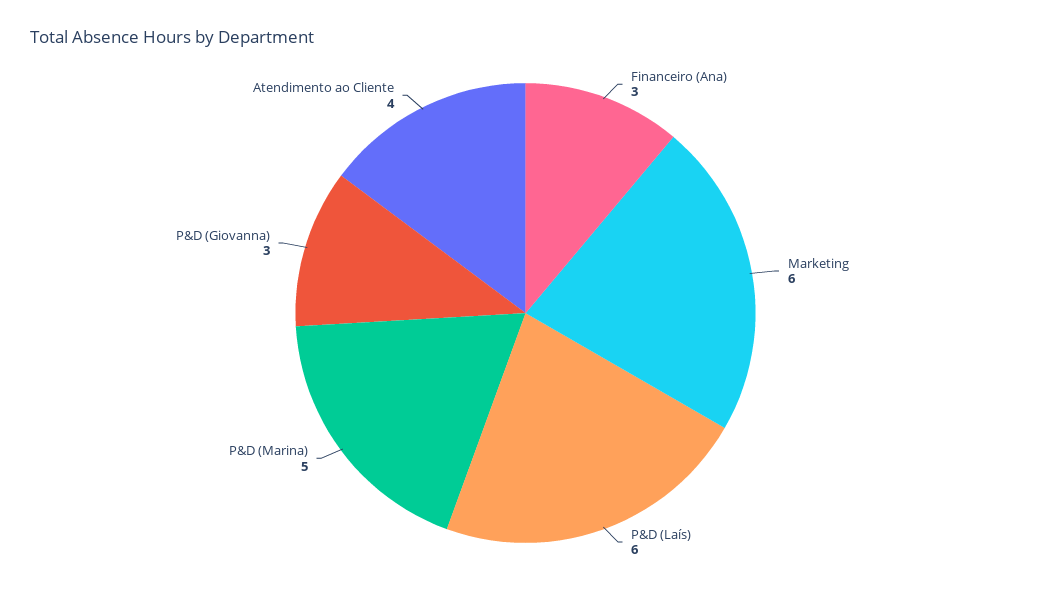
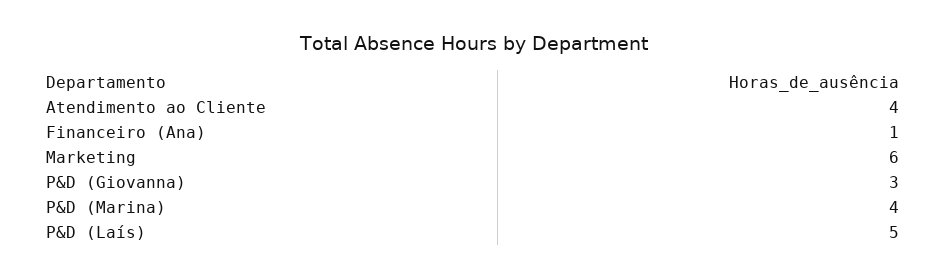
Financeiro (Ana): 3 -> 1
P&D (Laís): 6 -> 5
P&D (Marina): 5 -> 4

